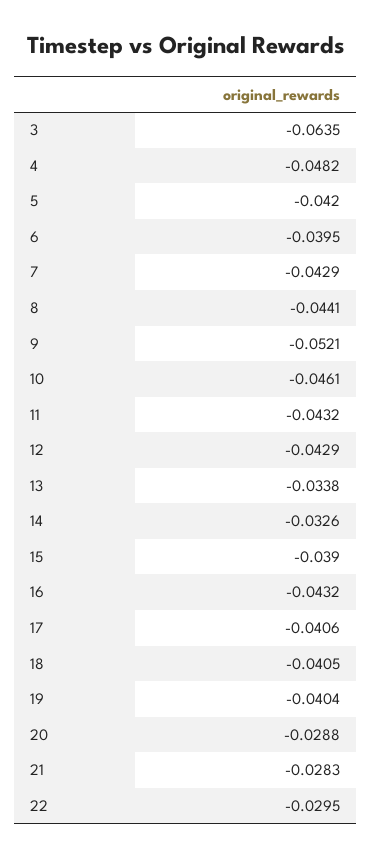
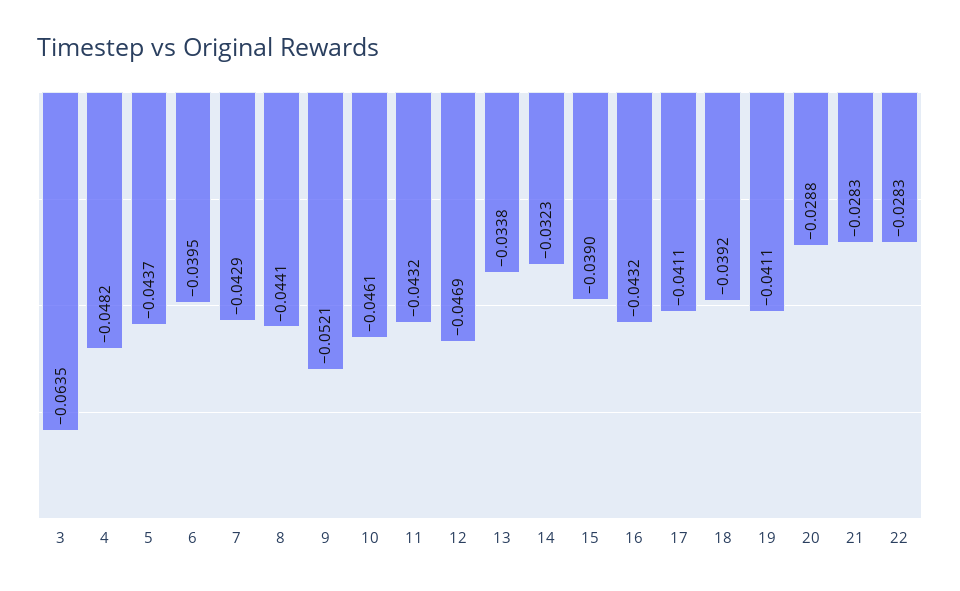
5: -0.042 -> -0.0437
12: -0.0429 -> -0.0469
14: -0.0326 -> -0.0323
17: -0.0406 -> -0.0411
18: -0.0405 -> -0.0392
19: -0.0404 -> -0.0411
22: -0.0295 -> -0.0283

